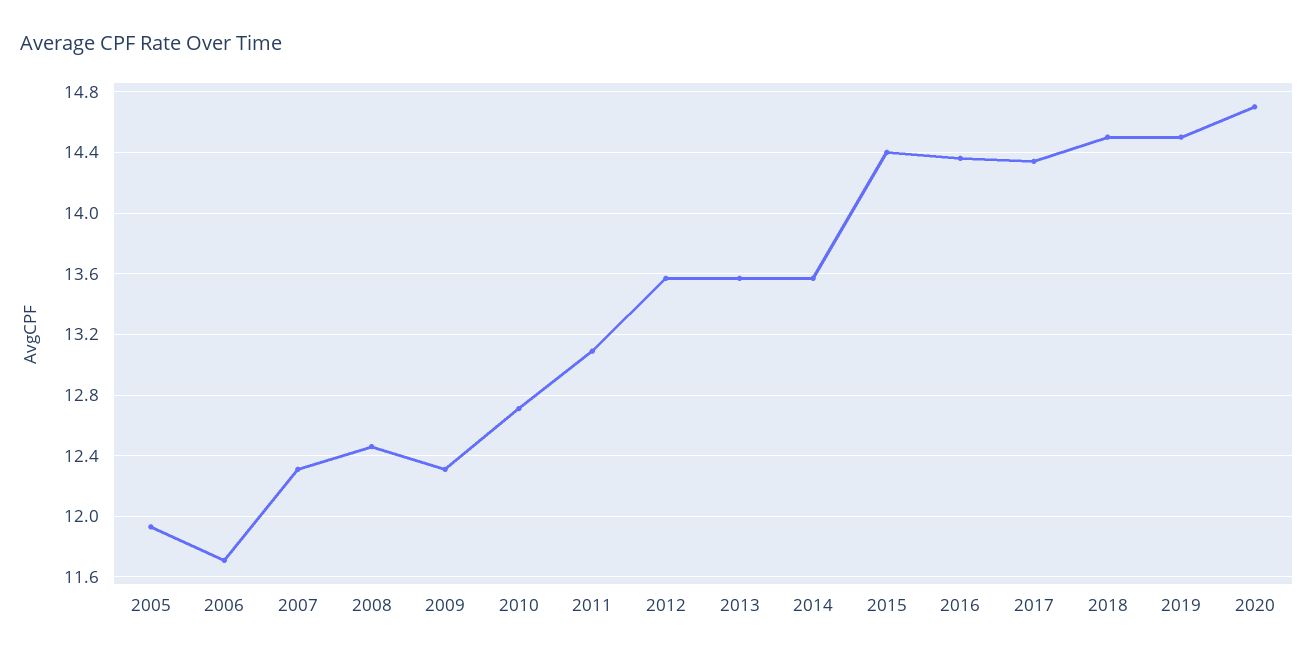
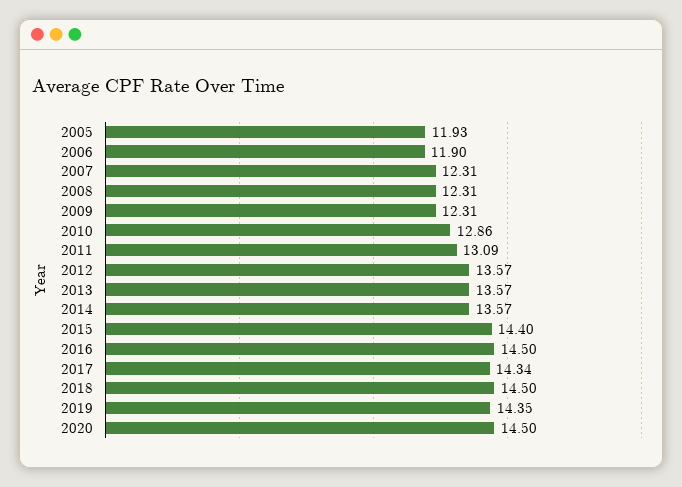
2006: 11.7 -> 11.9
2008: 12.45 -> 12.31
2010: 12.7 -> 12.86
2016: 14.35 -> 14.5
2019: 14.5 -> 14.35
2020: 14.7 -> 14.5

